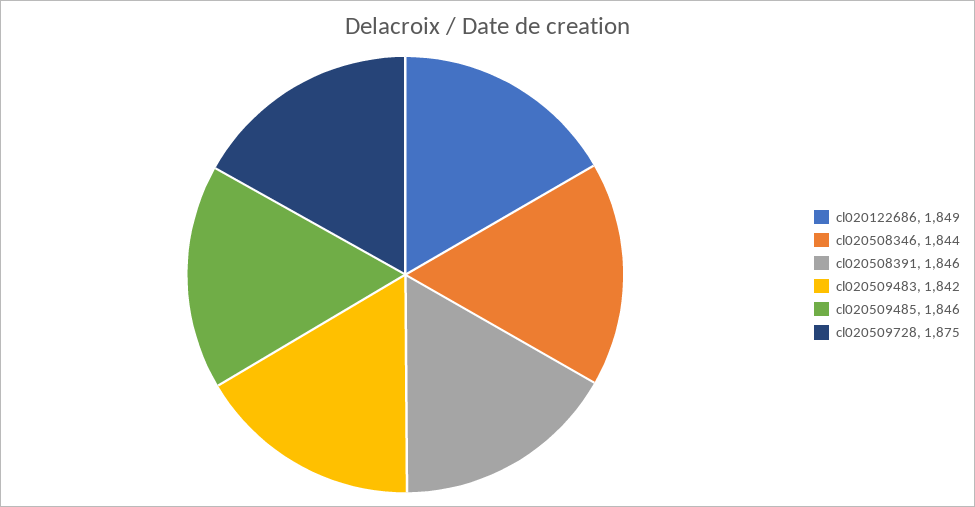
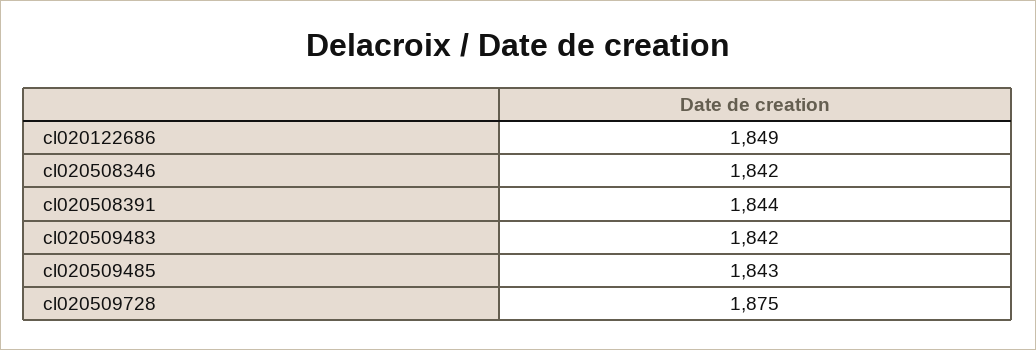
cl020508346: 1844 -> 1842
cl020508391: 1846 -> 1844
cl020509485: 1846 -> 1843

